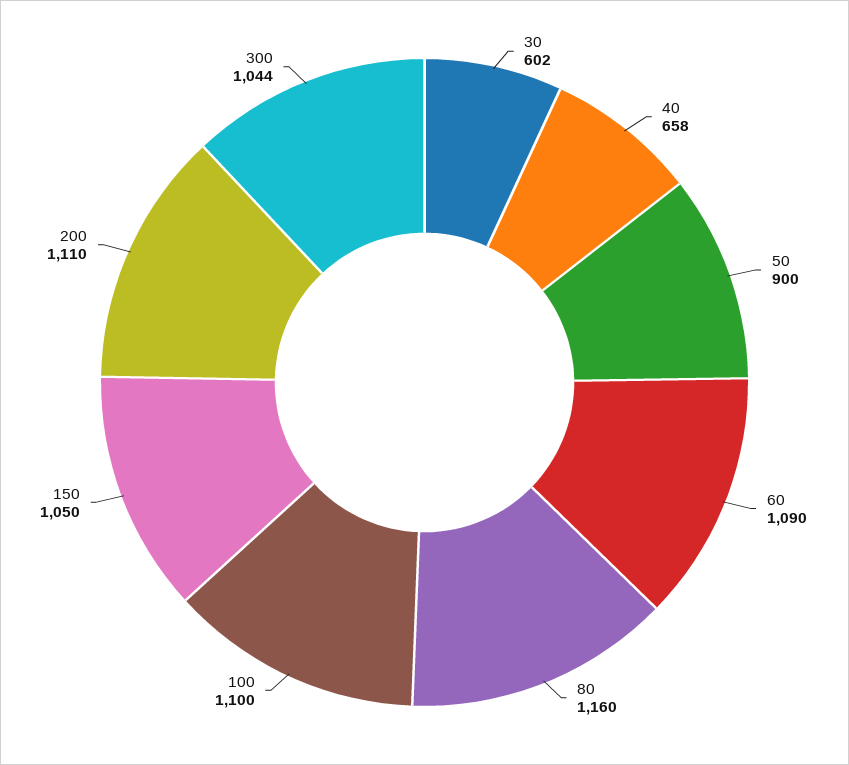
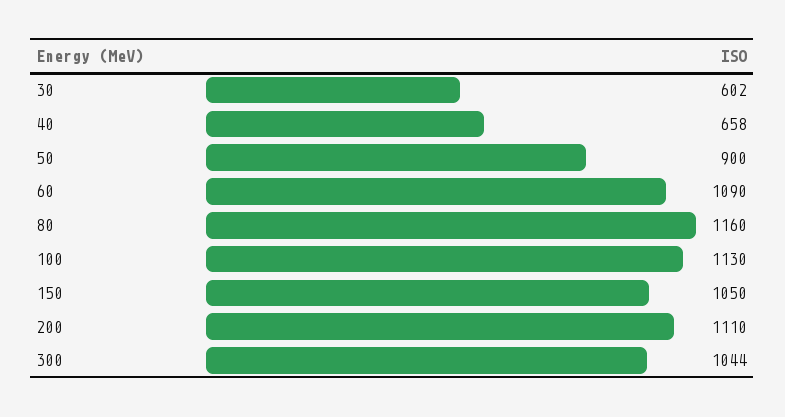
100: 1100 -> 1130

